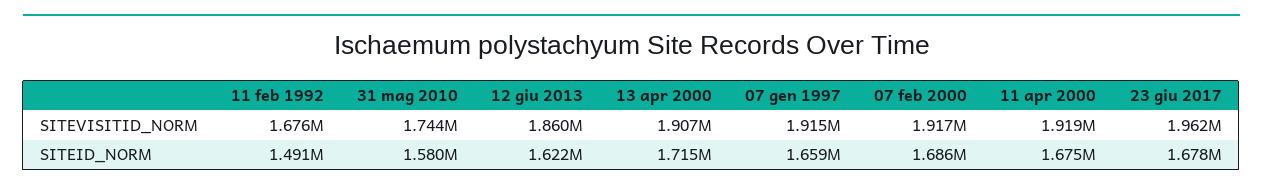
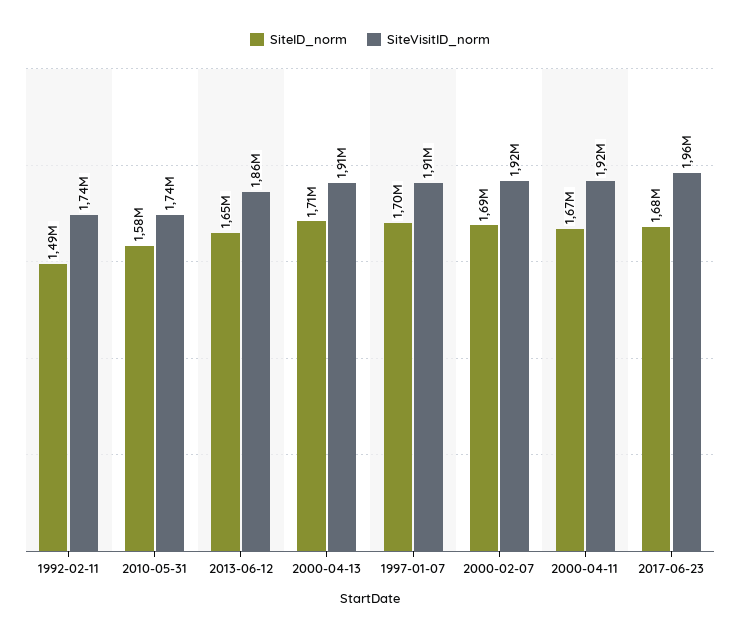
SITEVISITID_NORM, 11 feb 1992: 1676000 -> 1740000
SITEID_NORM, 12 giu 2013: 1622000 -> 1650000
SITEID_NORM, 07 gen 1997: 1659000 -> 1700000

